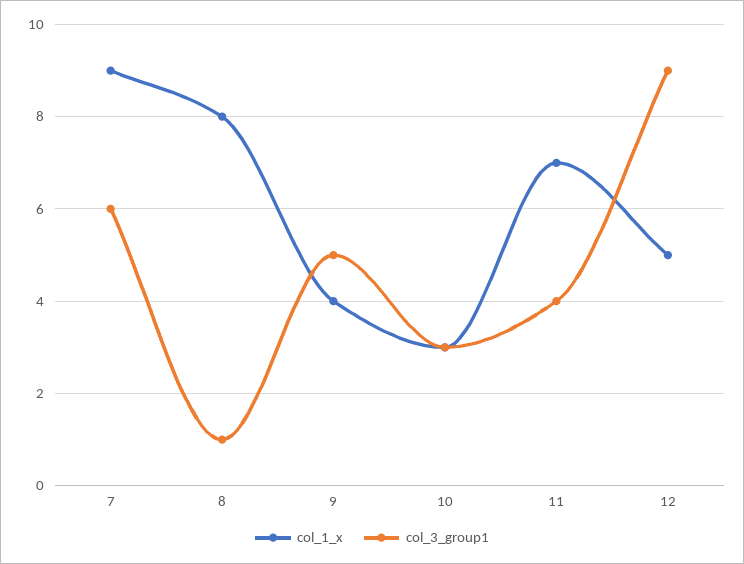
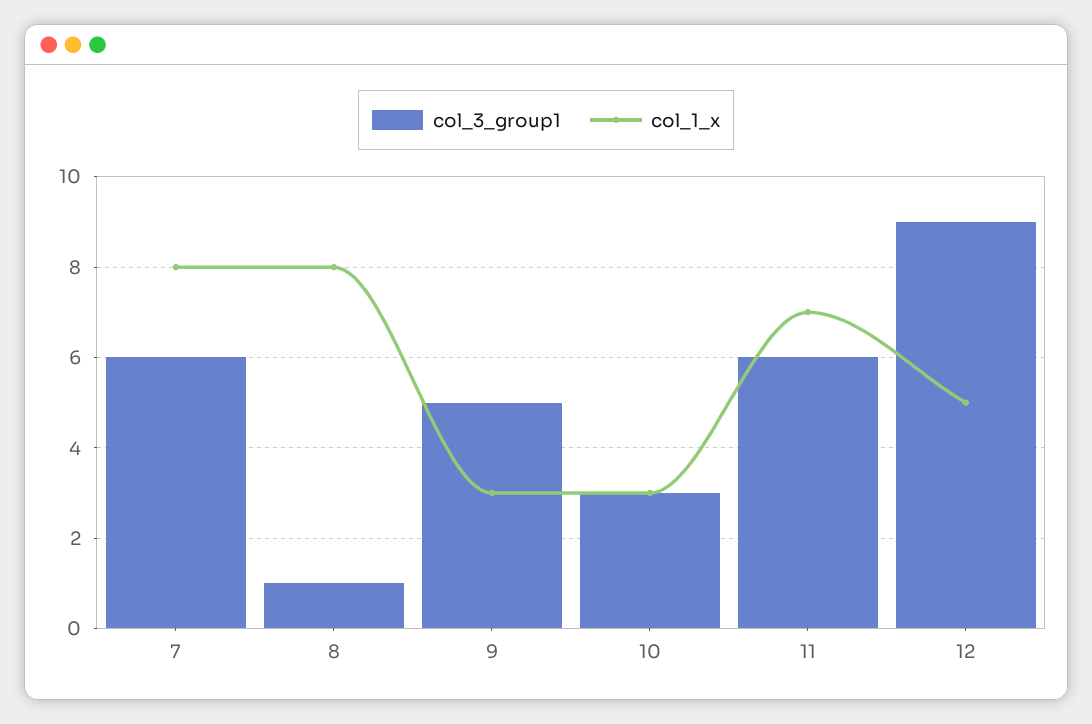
col_1_x, 7: 9 -> 8
col_1_x, 9: 4 -> 3
col_3_group1, 11: 4 -> 6

